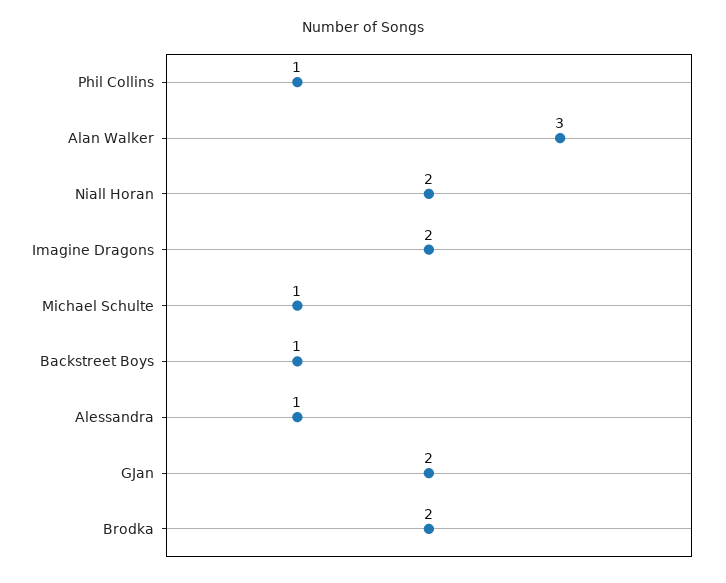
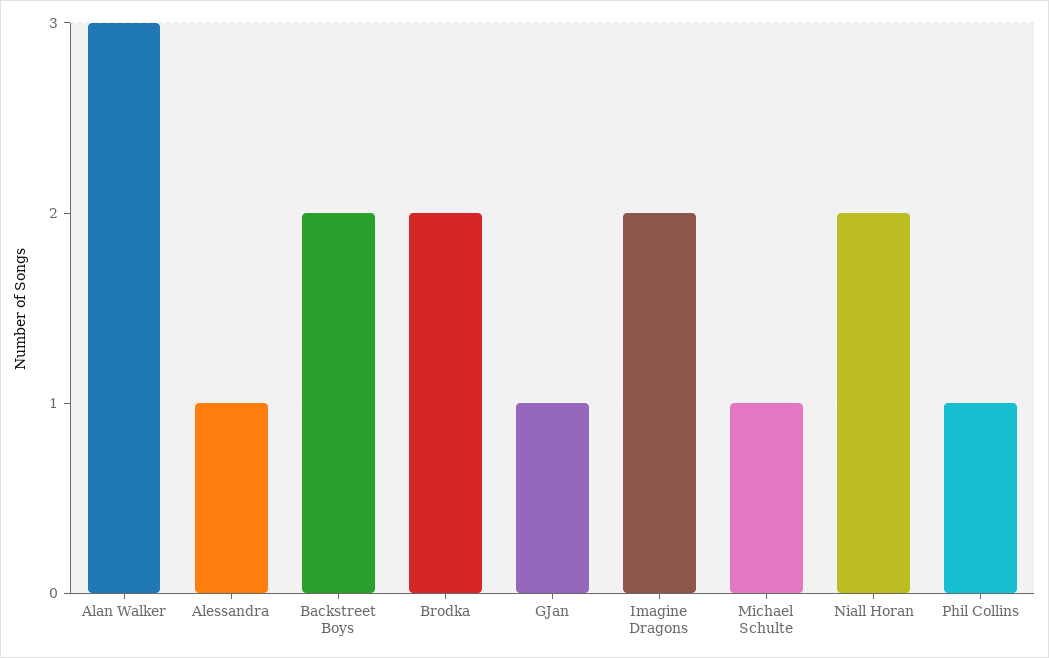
Backstreet Boys: 1 -> 2
GJan: 2 -> 1

